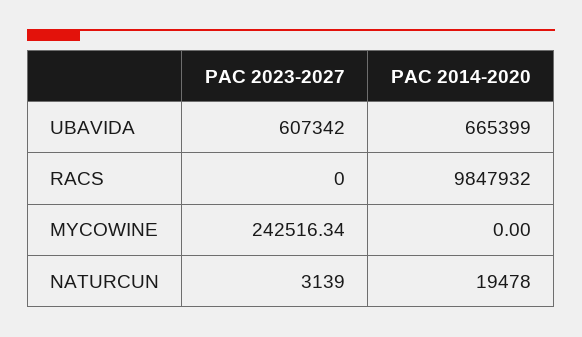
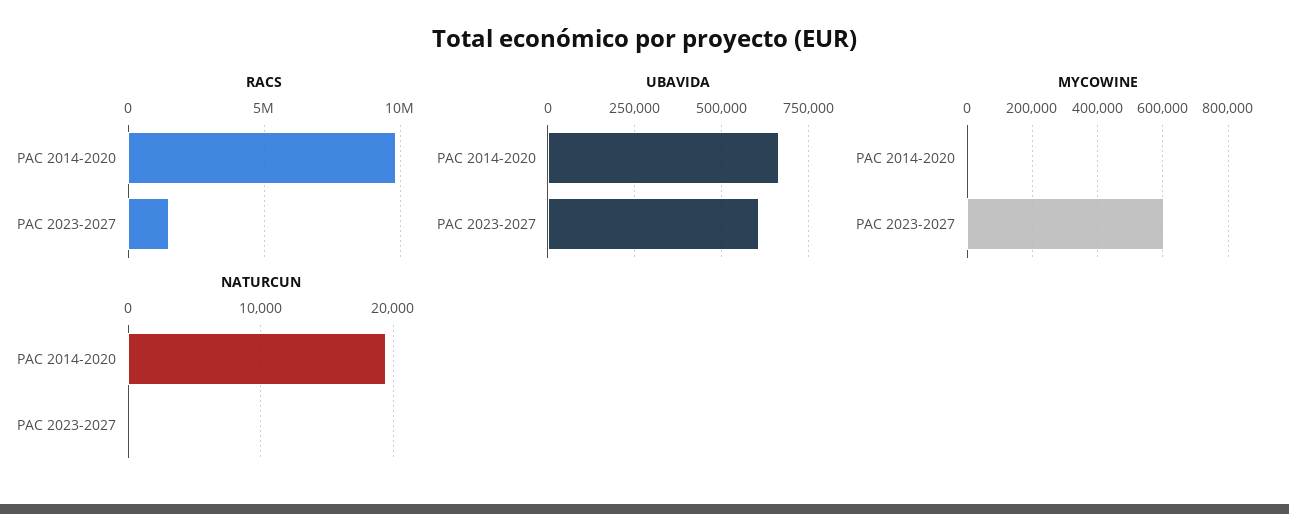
RACS, PAC 2023-2027: 0 -> 1500000
MYCOWINE, PAC 2023-2027: 242516.34 -> 600000
NATURCUN, PAC 2023-2027: 3139 -> 0

